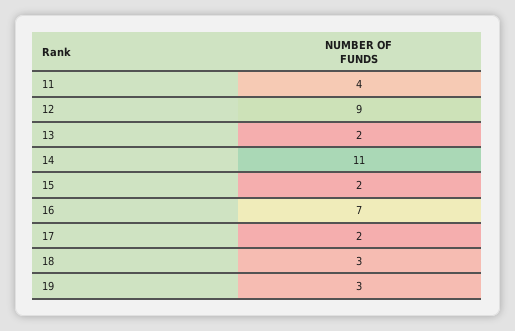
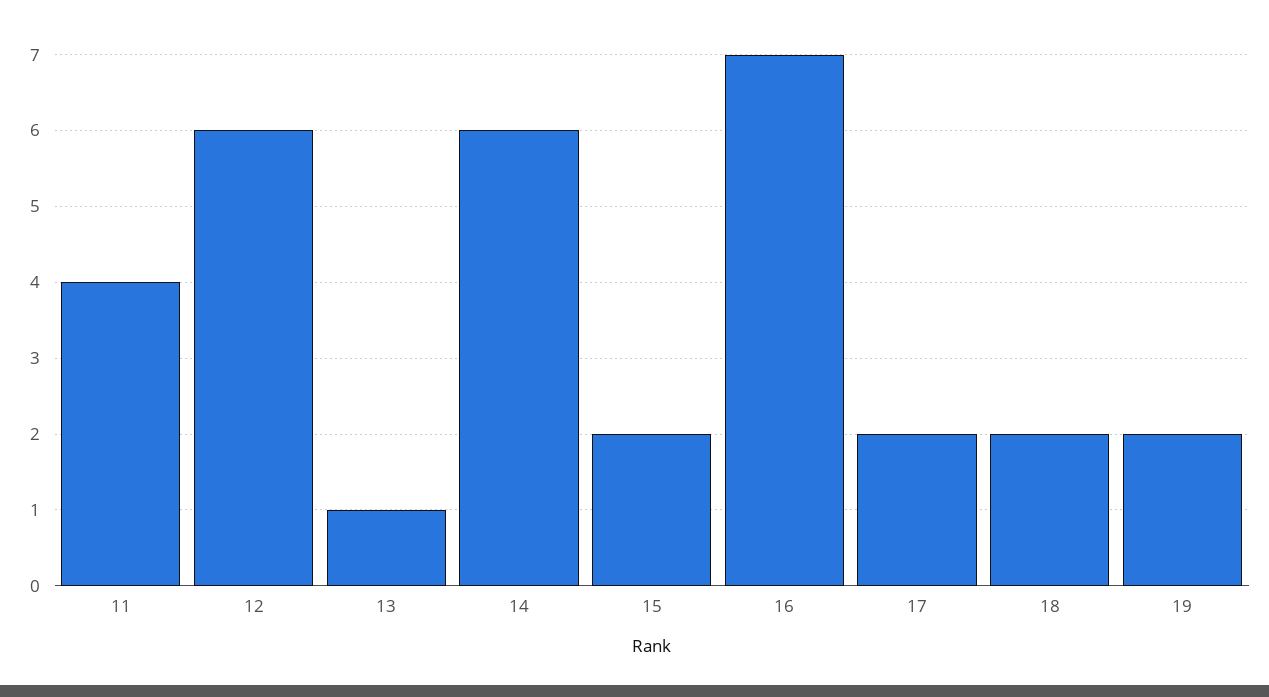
12: 9 -> 6
13: 2 -> 1
14: 11 -> 6
18: 3 -> 2
19: 3 -> 2

